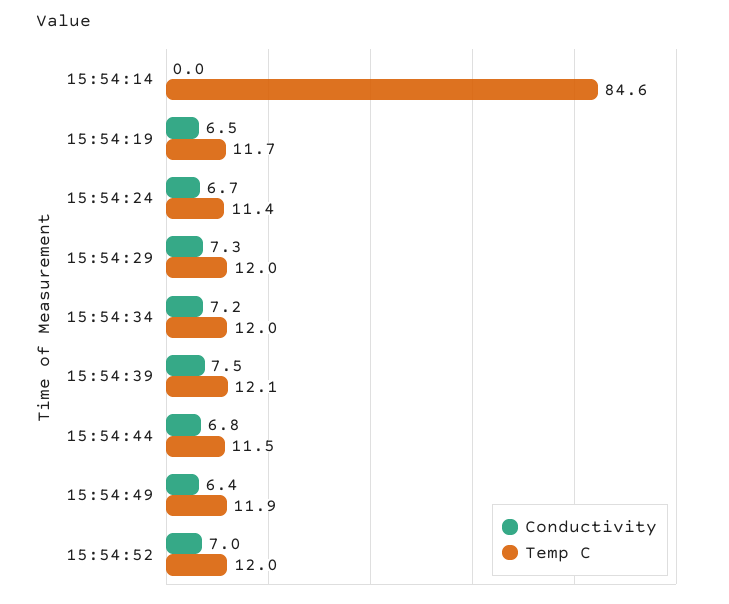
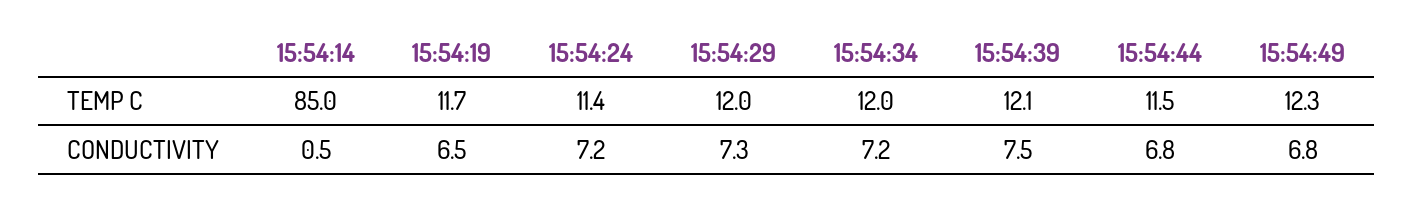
Conductivity, 15:54:14: 0 -> 0.5
Temp C, 15:54:14: 84.6 -> 85
Conductivity, 15:54:24: 6.7 -> 7.2
Conductivity, 15:54:49: 6.4 -> 6.8
Temp C, 15:54:49: 11.9 -> 12.3
Conductivity, 15:54:52: 7 -> none
Temp C, 15:54:52: 12 -> none

